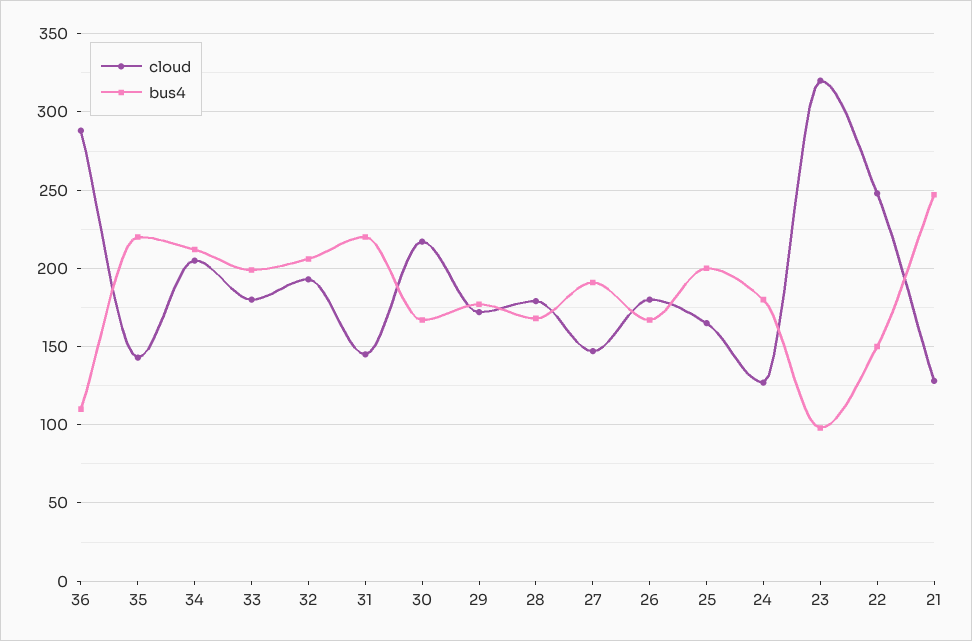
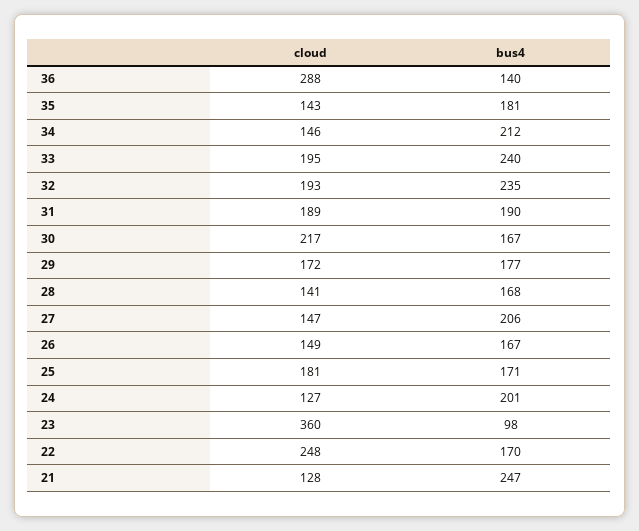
bus4, 36: 110 -> 140
bus4, 35: 220 -> 181
cloud, 34: 205 -> 146
cloud, 33: 180 -> 195
bus4, 33: 200 -> 240
bus4, 32: 205 -> 235
cloud, 31: 145 -> 189
bus4, 31: 220 -> 190
cloud, 28: 180 -> 141
bus4, 27: 190 -> 206
cloud, 26: 180 -> 149
cloud, 25: 165 -> 181
bus4, 25: 200 -> 171
bus4, 24: 180 -> 201
cloud, 23: 320 -> 360
bus4, 22: 150 -> 170

